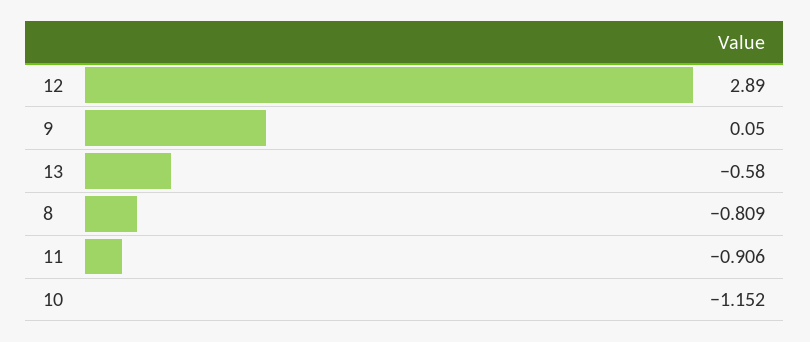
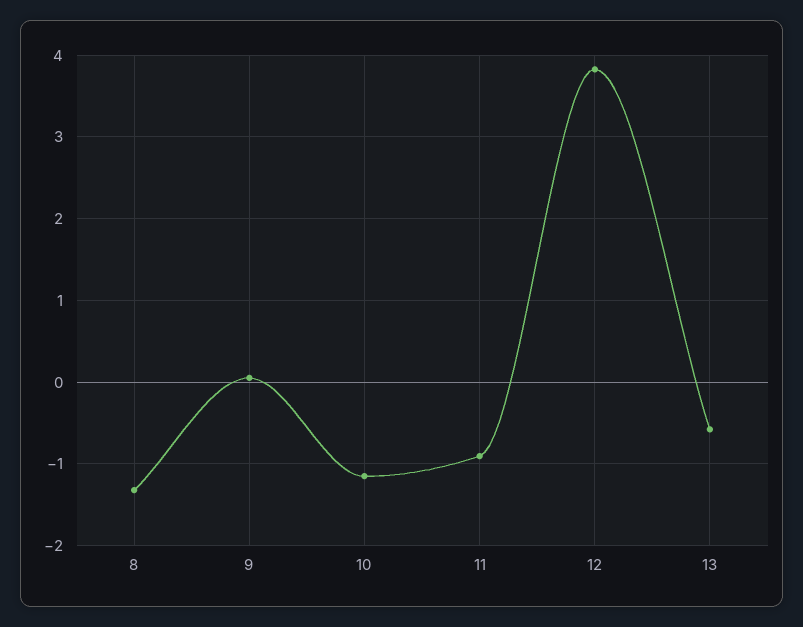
12: 2.89 -> 3.8
8: -0.809 -> -1.3

